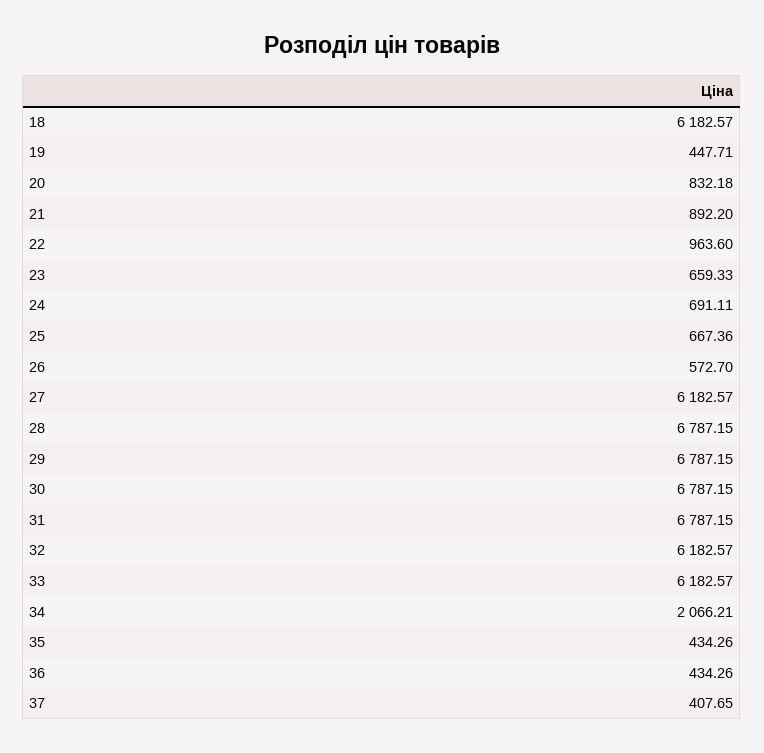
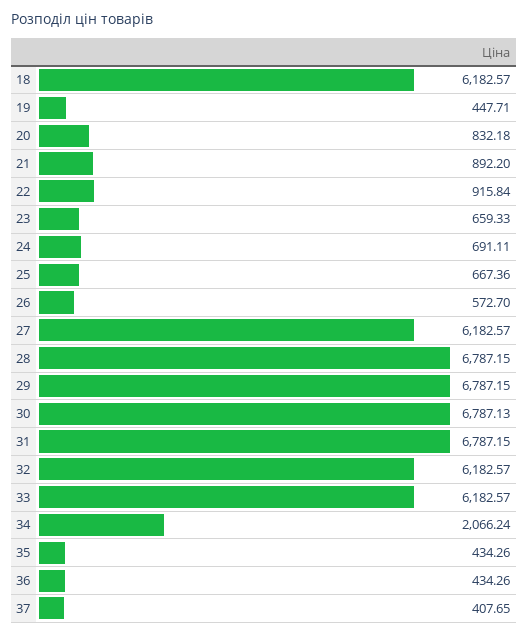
22: 963.6 -> 915.84
30: 6787.15 -> 6787.13
34: 2066.21 -> 2066.24

